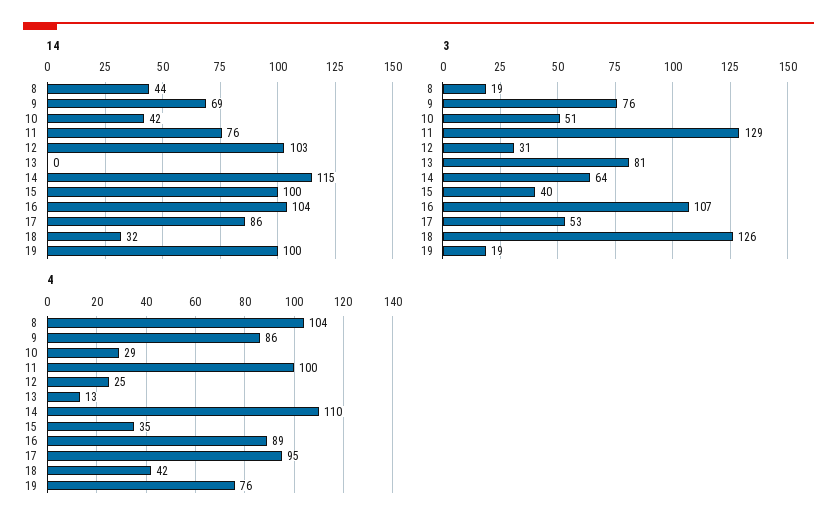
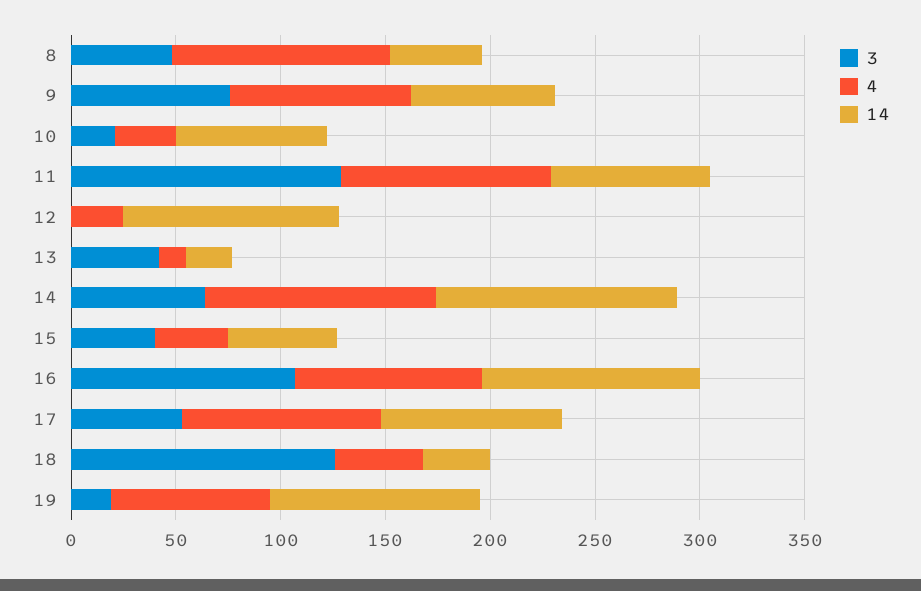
14, 10: 42 -> 70
14, 13: 0 -> 20
14, 15: 100 -> 50
3, 8: 19 -> 50
3, 10: 51 -> 20
3, 12: 31 -> 0
3, 13: 81 -> 40

